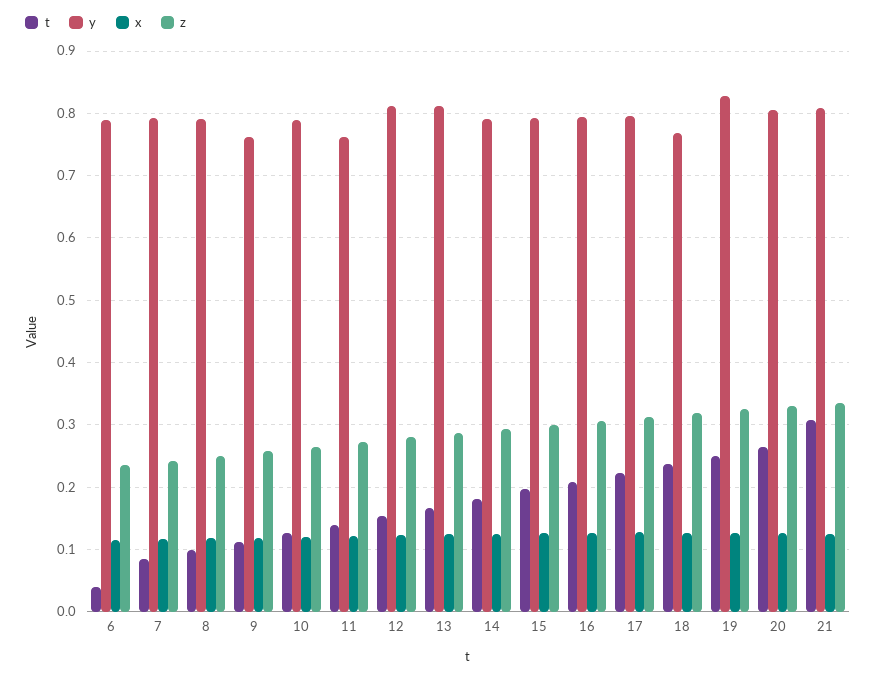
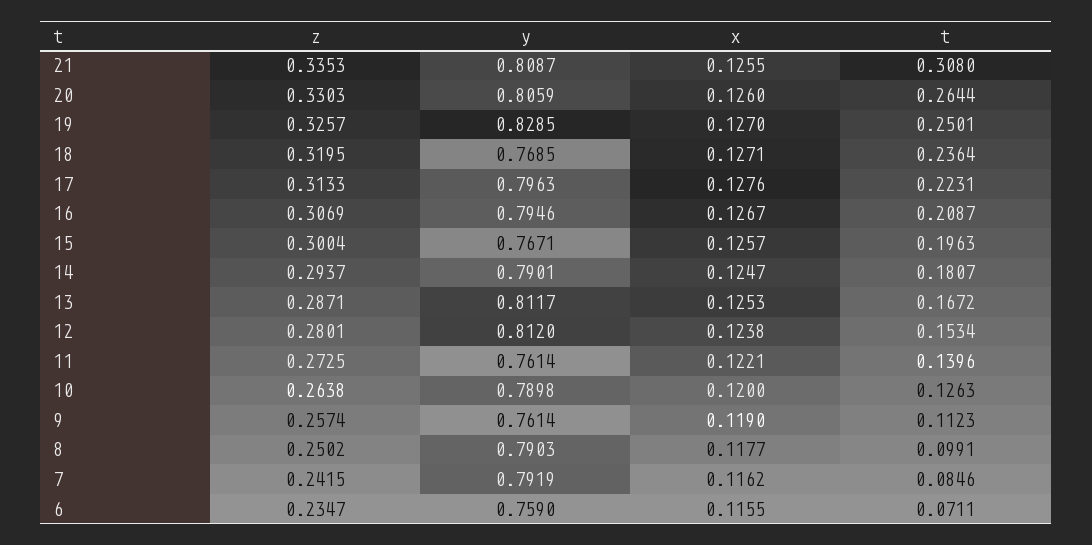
t, 6: 0.04 -> 0.0711
y, 6: 0.79 -> 0.759
y, 15: 0.79 -> 0.7671

